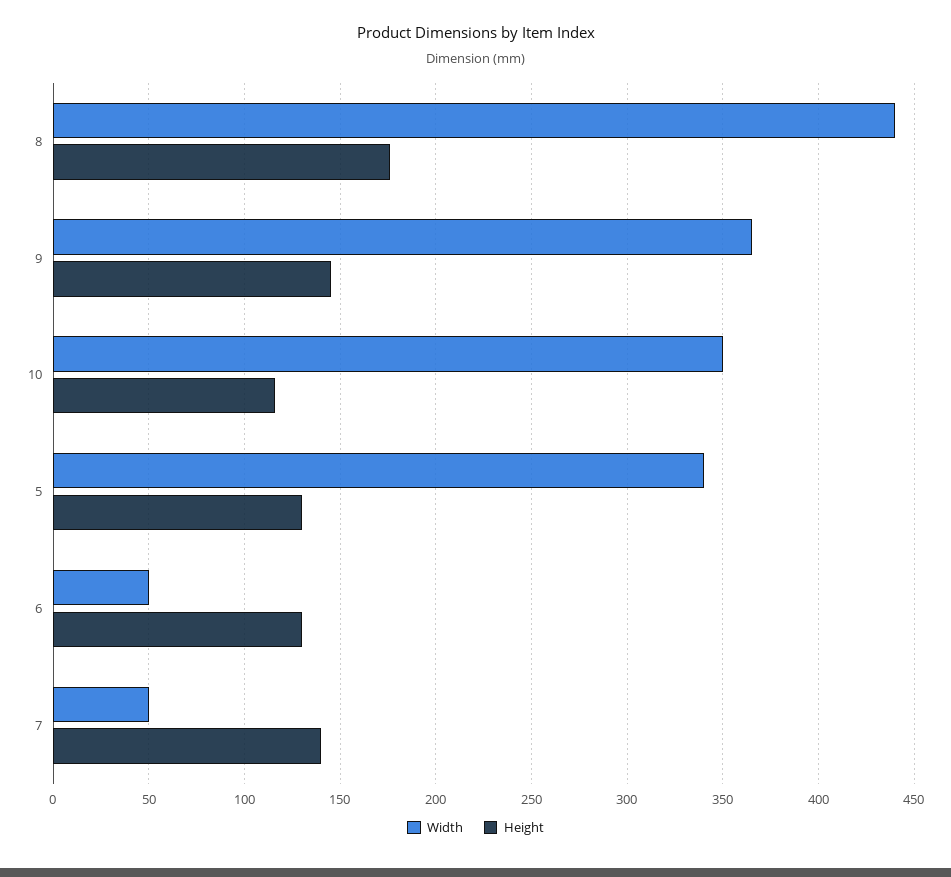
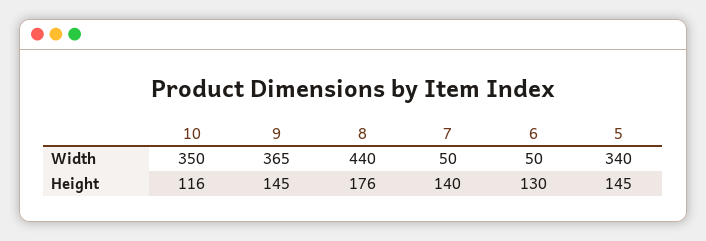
Height, 5: 130 -> 145

